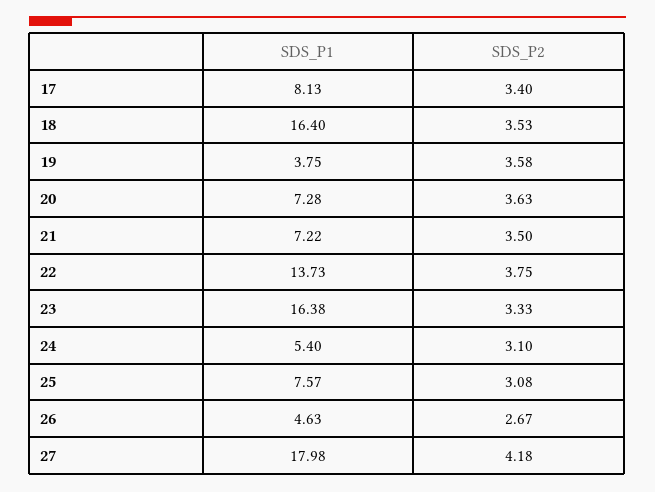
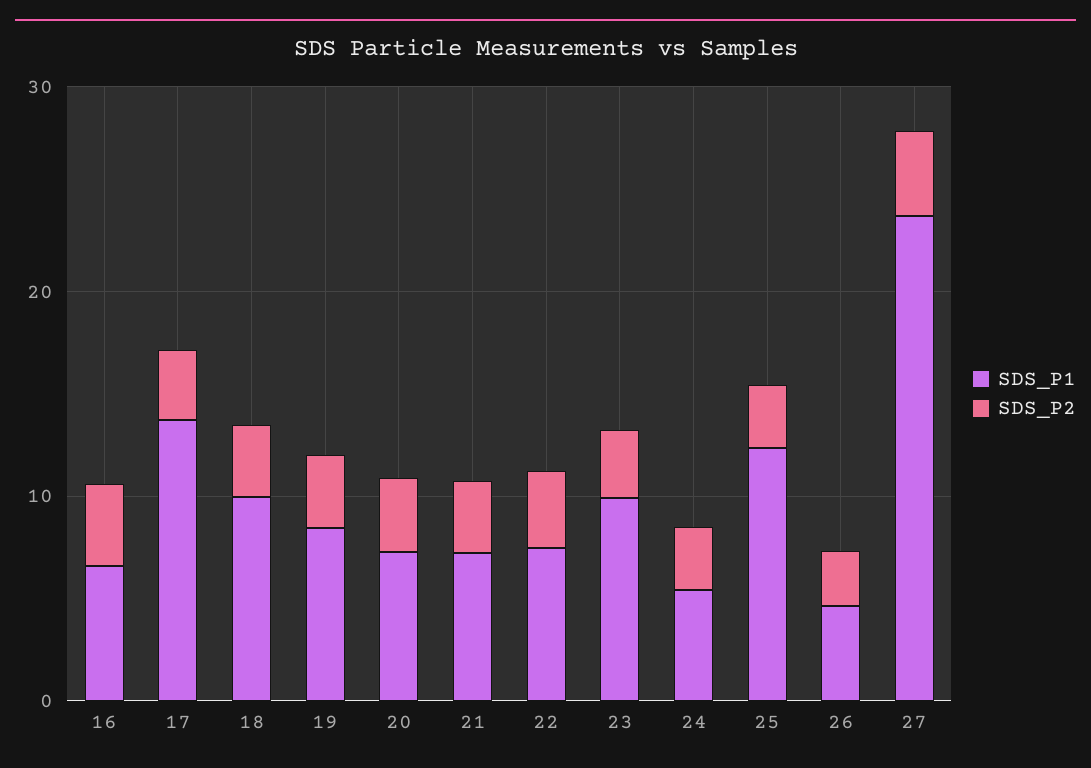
SDS_P1, 17: 8.13 -> 14
SDS_P1, 18: 16.4 -> 10
SDS_P1, 19: 3.75 -> 8
SDS_P1, 22: 13.73 -> 8
SDS_P1, 23: 16.38 -> 10
SDS_P1, 25: 7.57 -> 12
SDS_P1, 27: 17.98 -> 24
SDS_P1, 16: none -> 6
SDS_P2, 16: none -> 4

